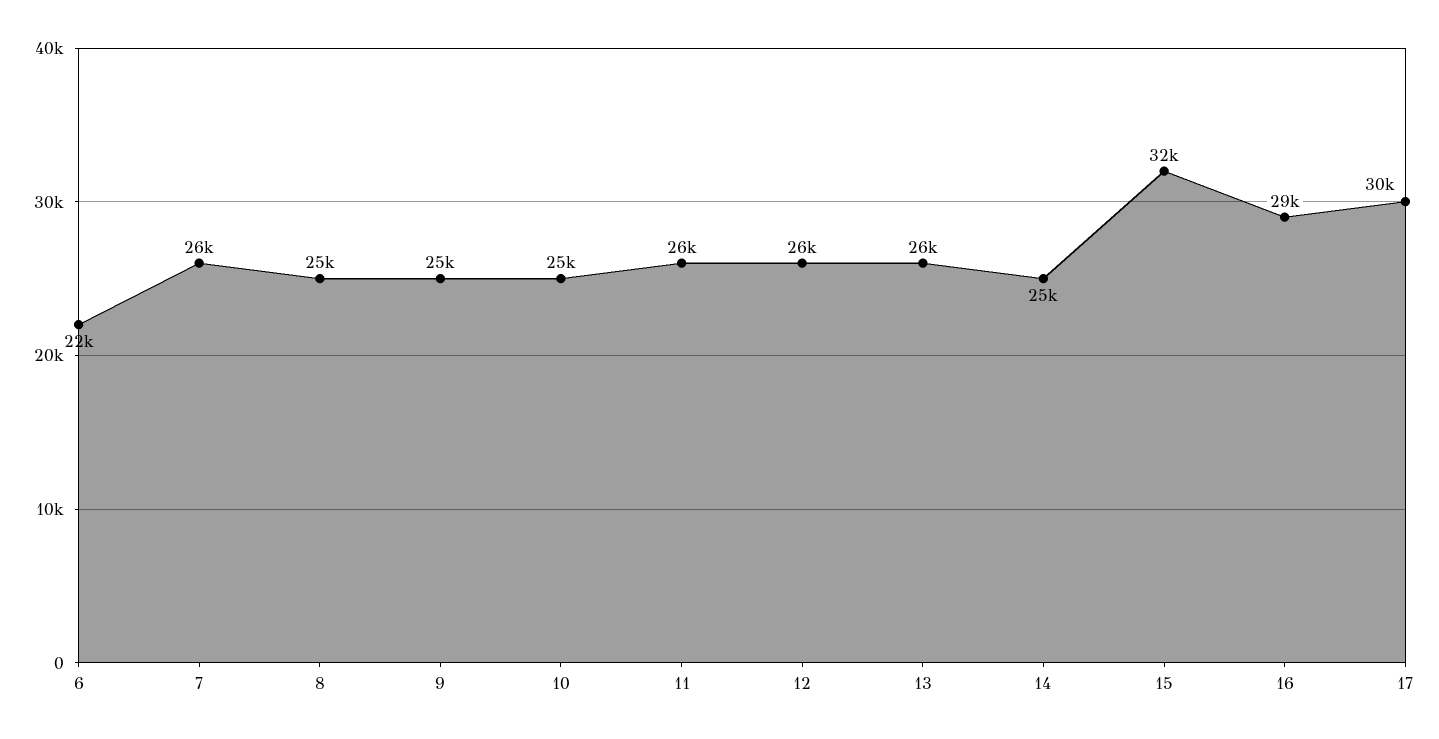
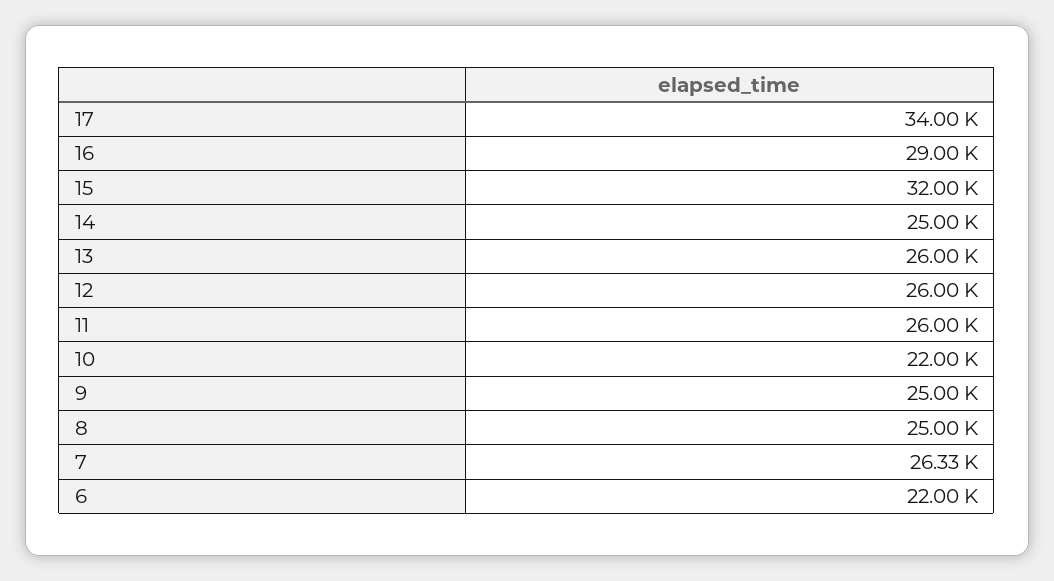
10: 25000 -> 22000
17: 30000 -> 34000

